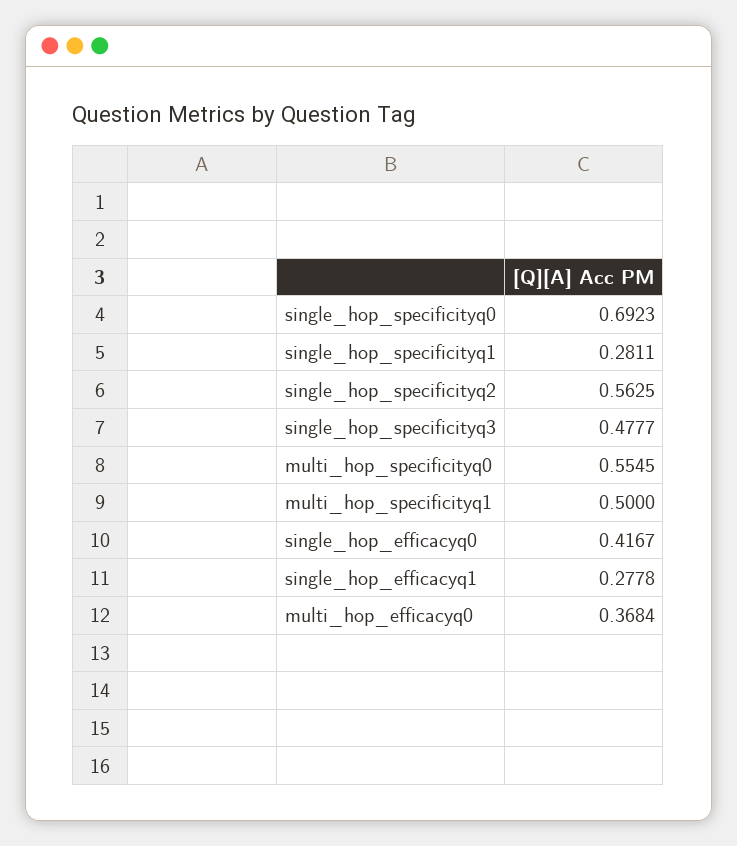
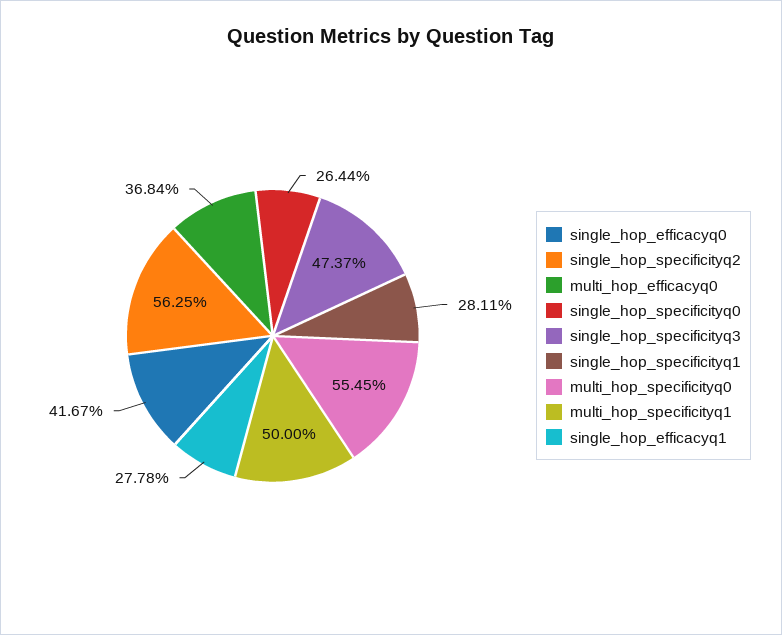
single_hop_specificityq0: 0.6923 -> 0.2644
single_hop_specificityq3: 0.4777 -> 0.4737

